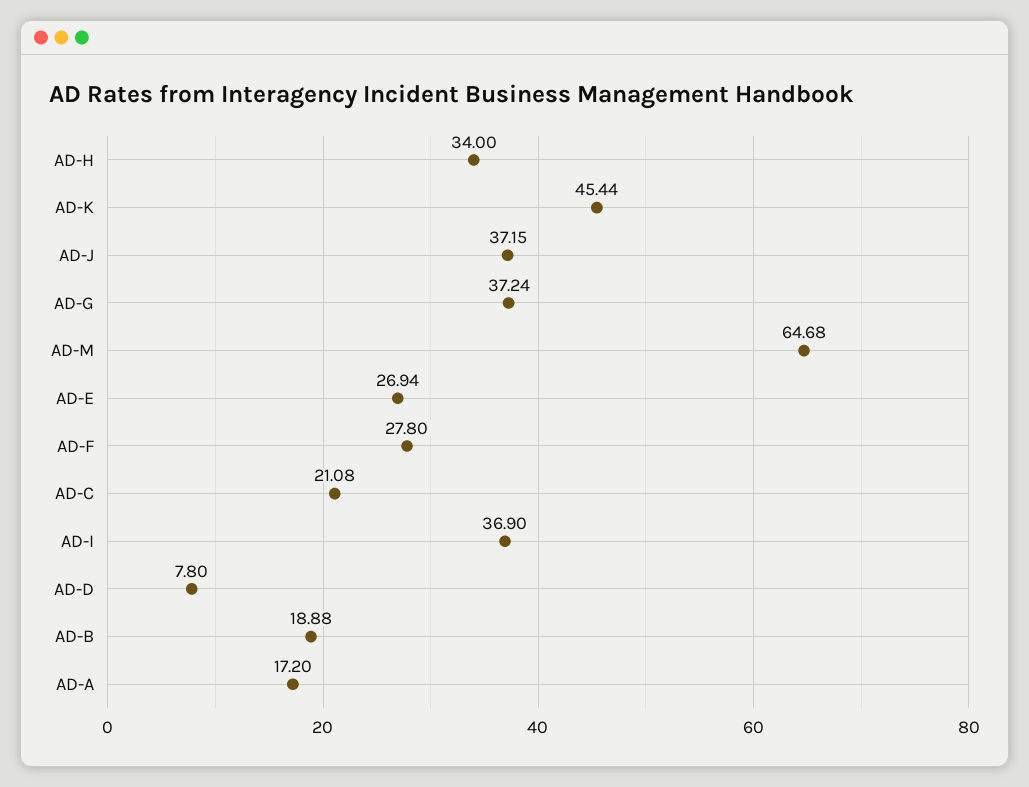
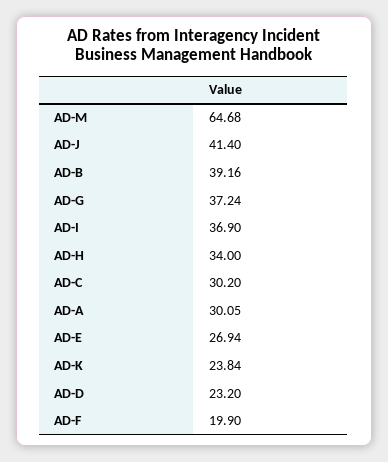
AD-K: 45.44 -> 23.84
AD-J: 37.15 -> 41.4
AD-F: 27.8 -> 19.9
AD-C: 21.08 -> 30.2
AD-D: 7.8 -> 23.2
AD-B: 18.88 -> 39.16
AD-A: 17.2 -> 30.05

